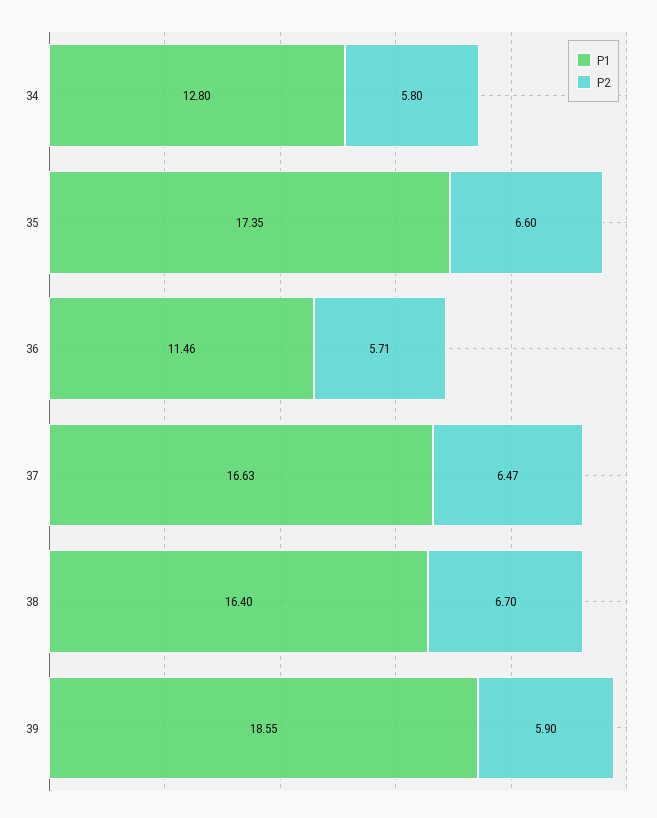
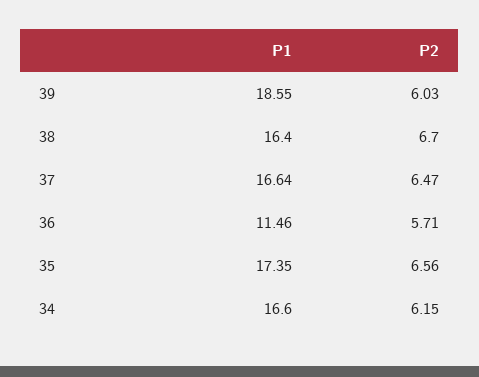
P1, 34: 12.8 -> 16.6
P2, 34: 5.8 -> 6.15
P2, 35: 6.6 -> 6.56
P1, 37: 16.63 -> 16.64
P2, 39: 5.9 -> 6.03

